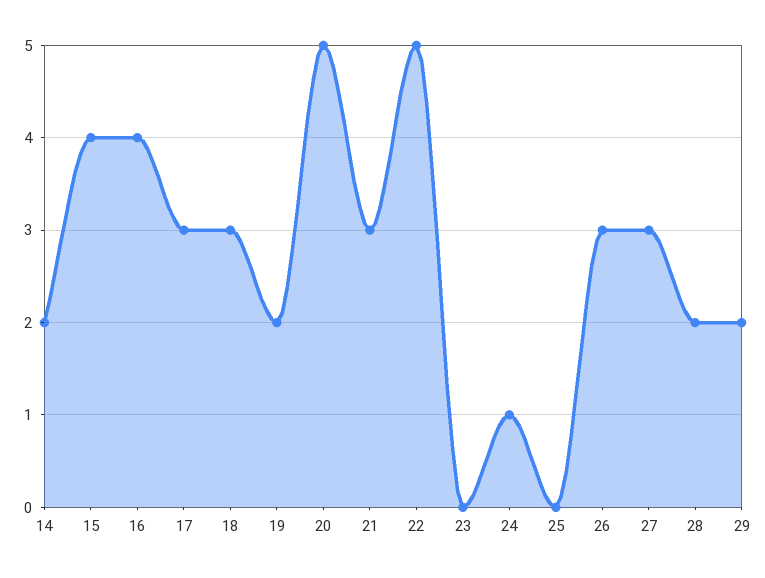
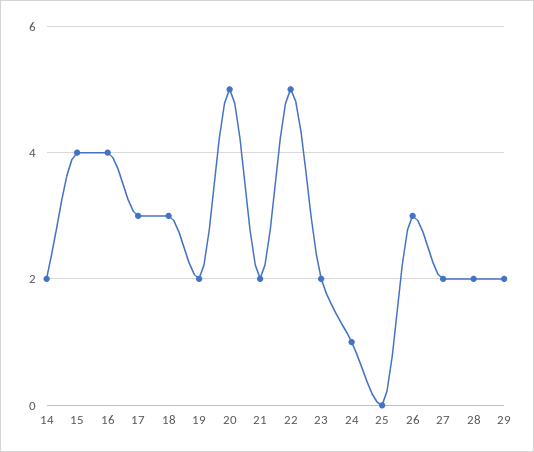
21: 3 -> 2
23: 0 -> 2
27: 3 -> 2

